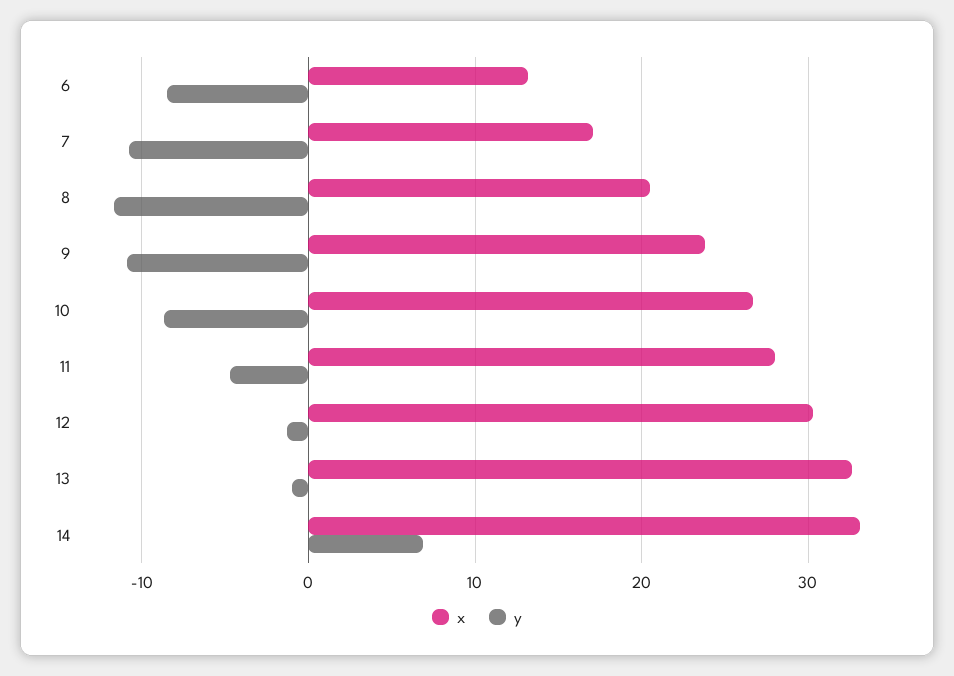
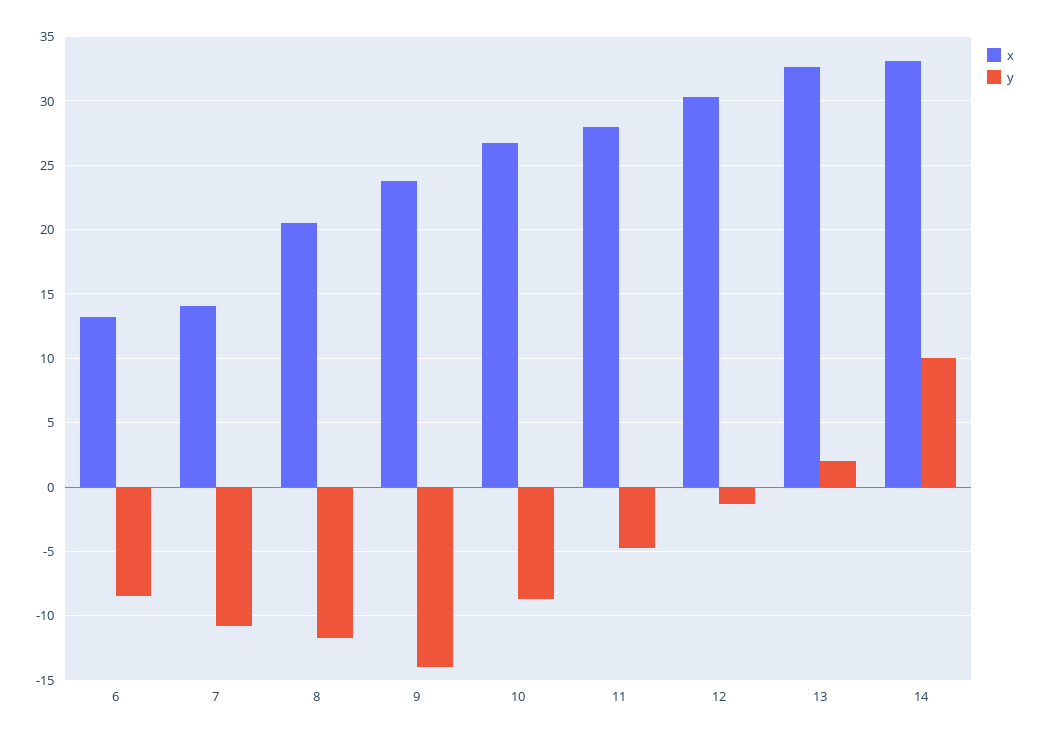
x, 7: 17 -> 14
y, 9: -11 -> -14
y, 13: -1 -> 2
y, 14: 7 -> 10

